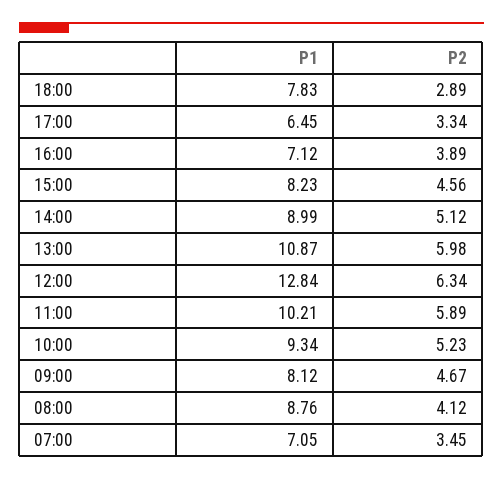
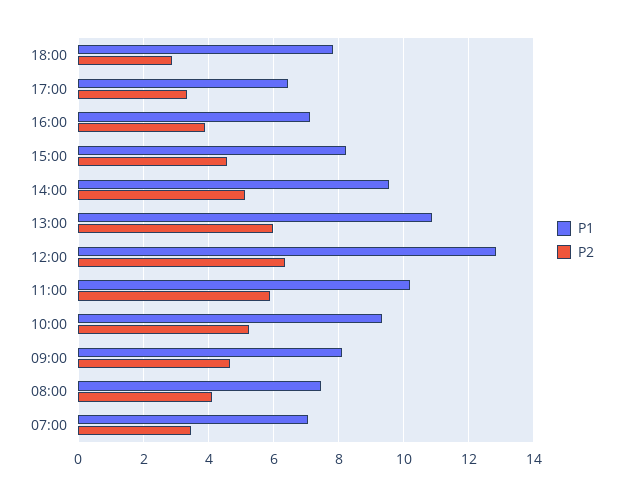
P1, 14:00: 8.99 -> 9.6
P1, 08:00: 8.76 -> 7.4

